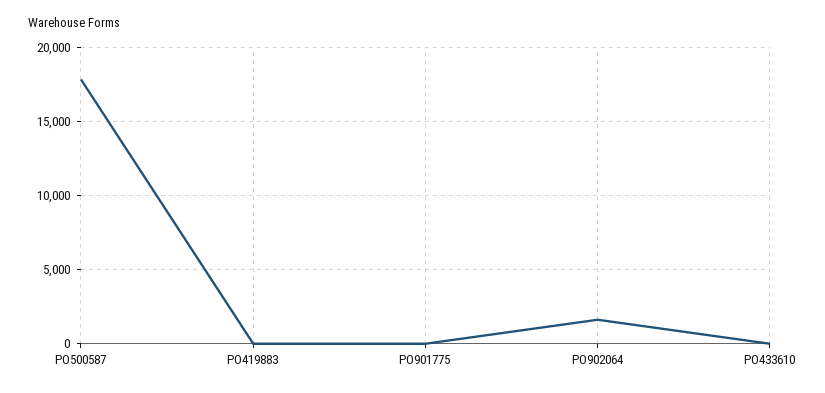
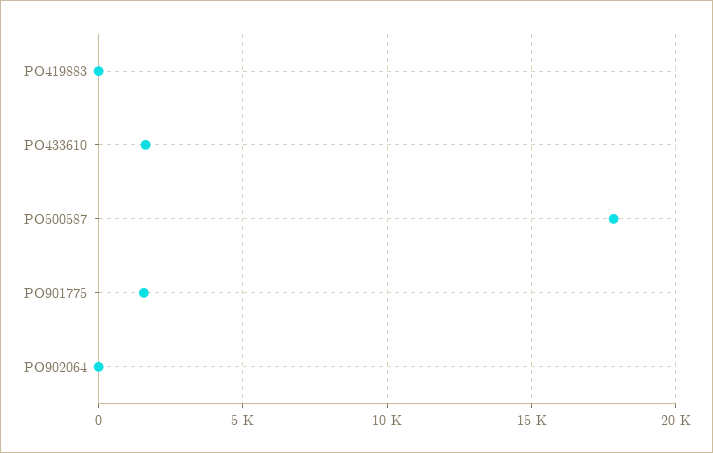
PO901775: 0 -> 1500
PO902064: 1500 -> 0
PO433610: 0 -> 1500

